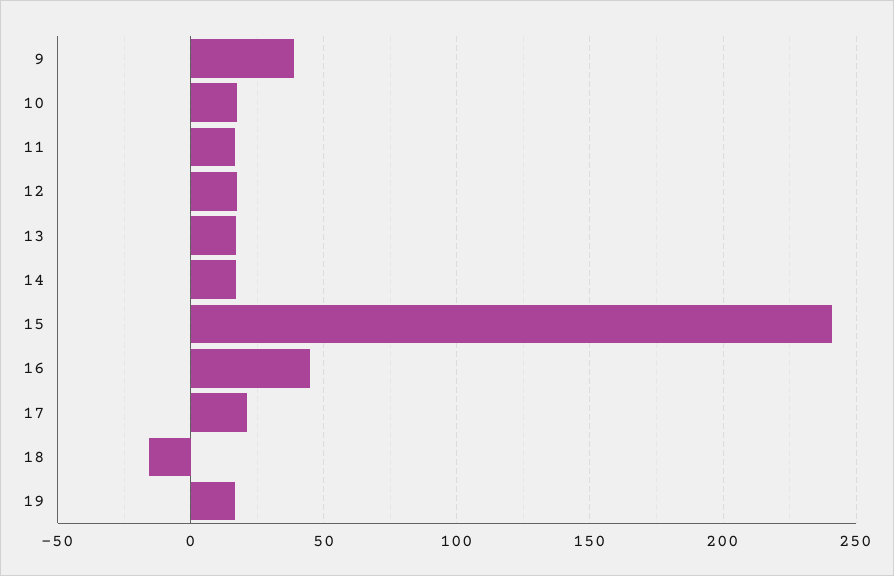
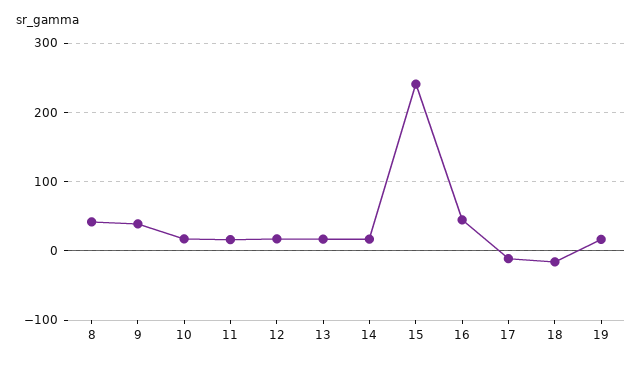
17: 20 -> -10
8: none -> 40

